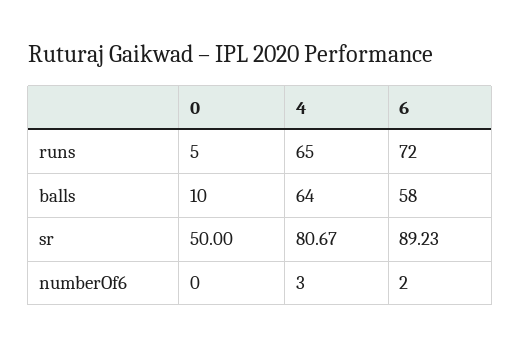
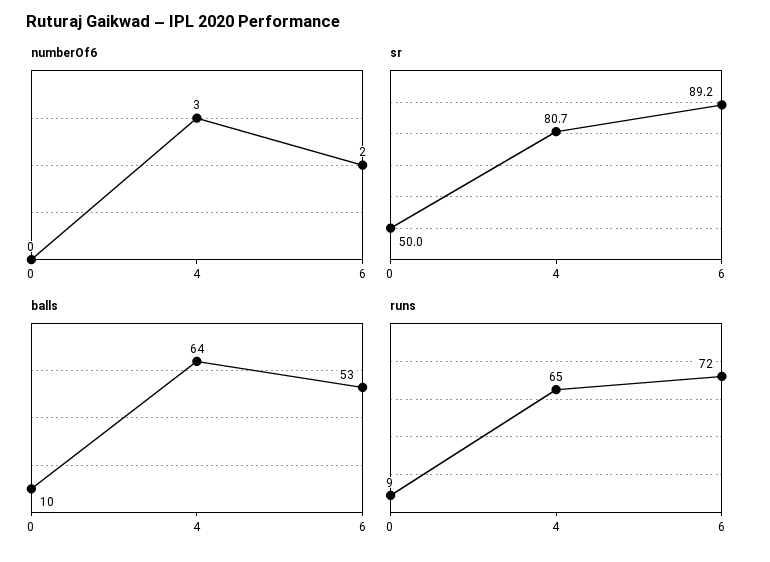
runs, 0: 5 -> 9
balls, 6: 58 -> 53

